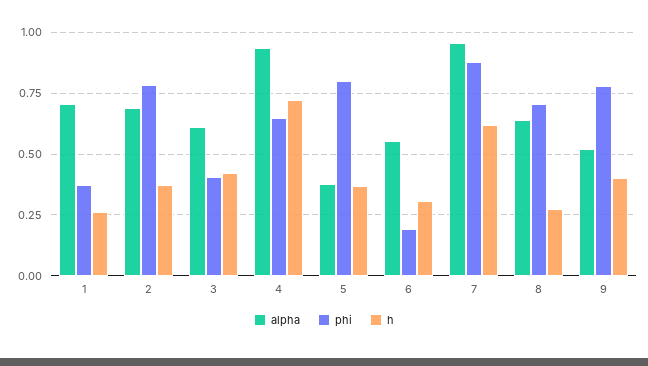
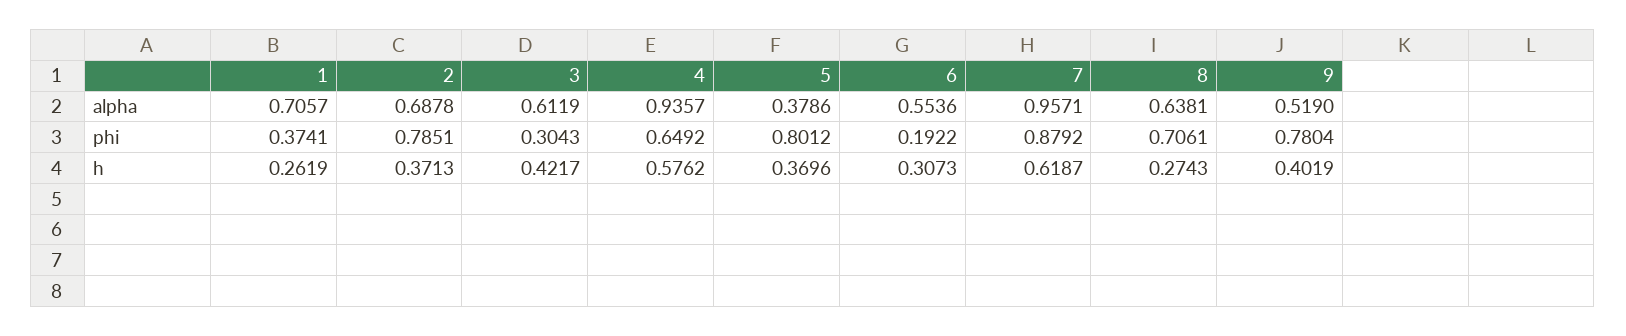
phi, 3: 0.4 -> 0.3043
h, 4: 0.725 -> 0.5762

